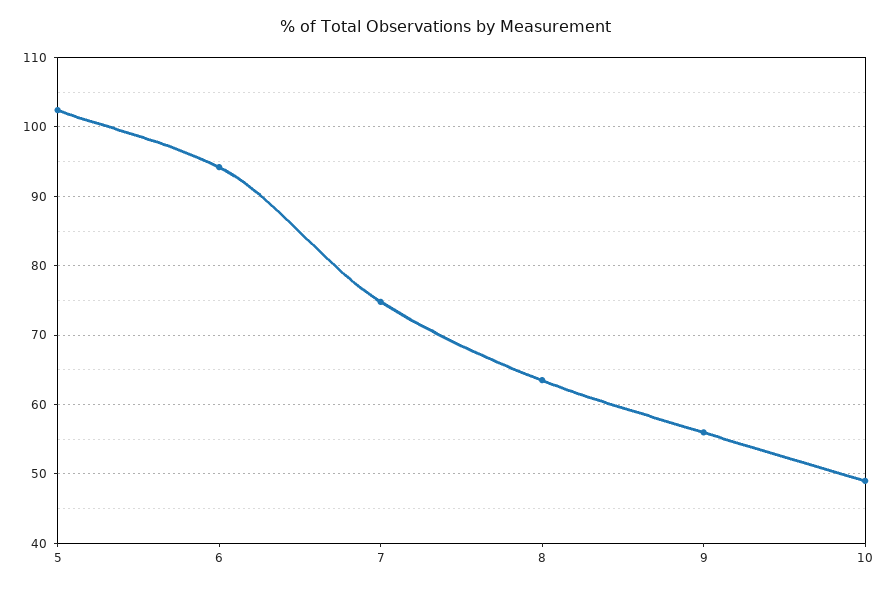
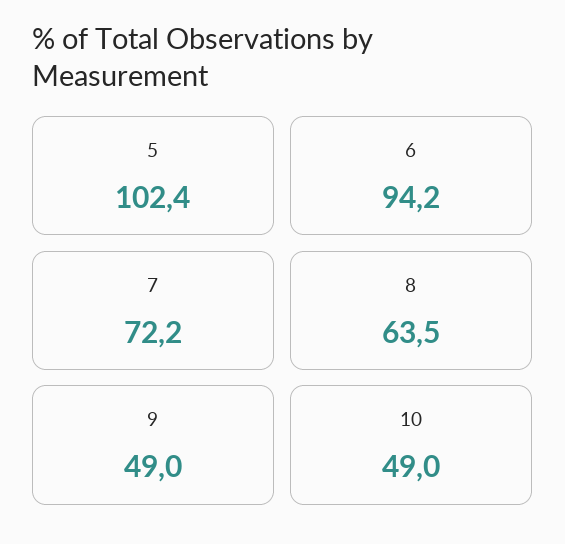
7: 75 -> 72.2
9: 56 -> 49

